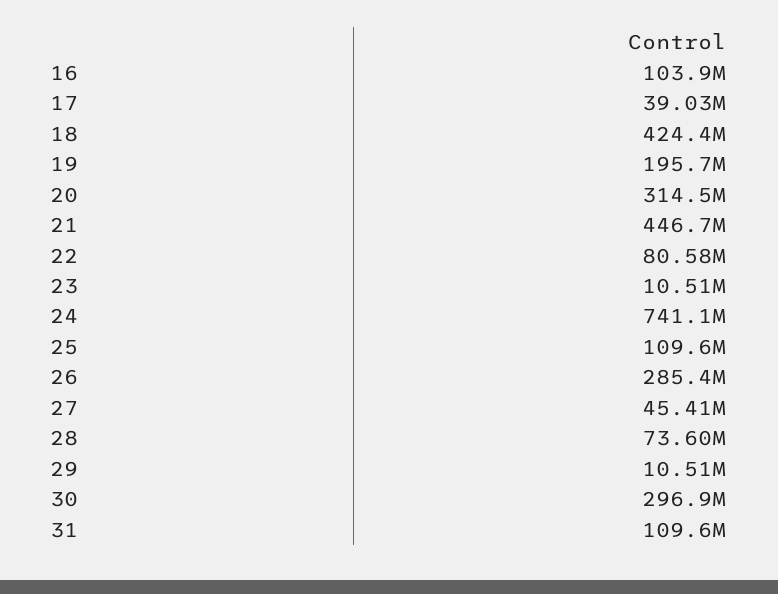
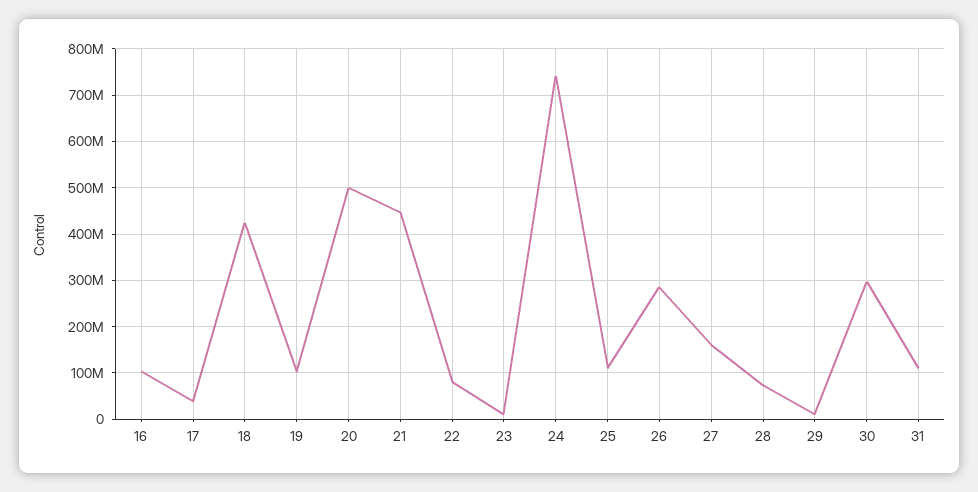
19: 195700000 -> 100000000
20: 314500000 -> 500000000
27: 45410000 -> 160000000

